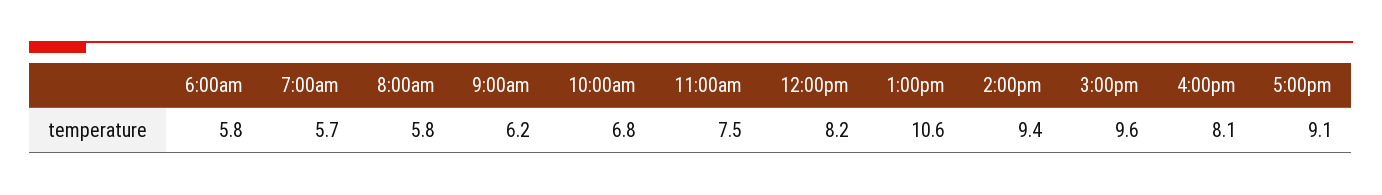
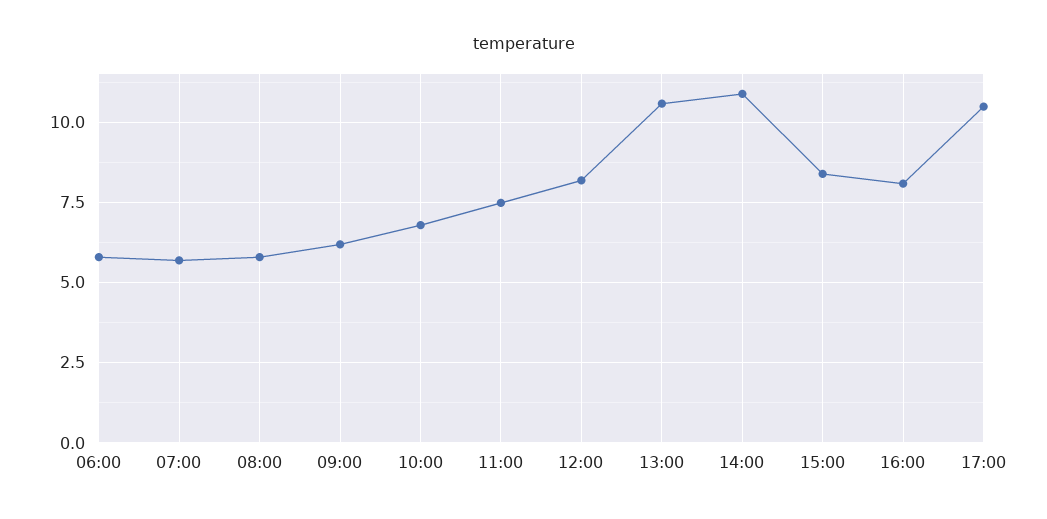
2:00pm: 9.4 -> 11
3:00pm: 9.6 -> 8.5
5:00pm: 9.1 -> 10.5

